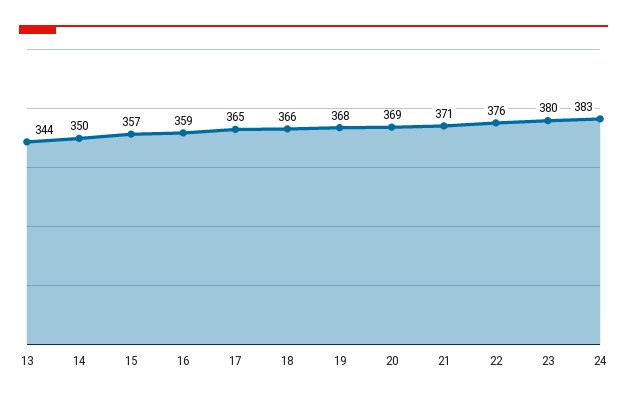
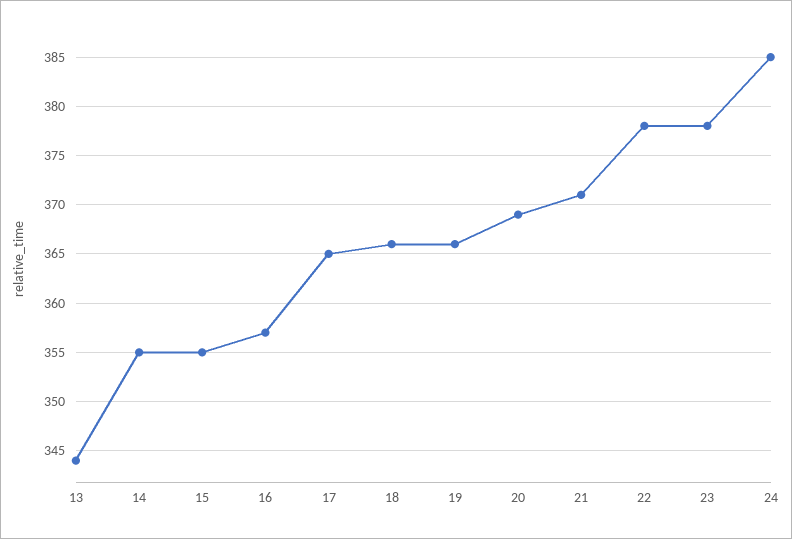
14: 350 -> 355
15: 357 -> 355
16: 359 -> 357
19: 368 -> 366
22: 376 -> 378
23: 380 -> 378
24: 383 -> 385

